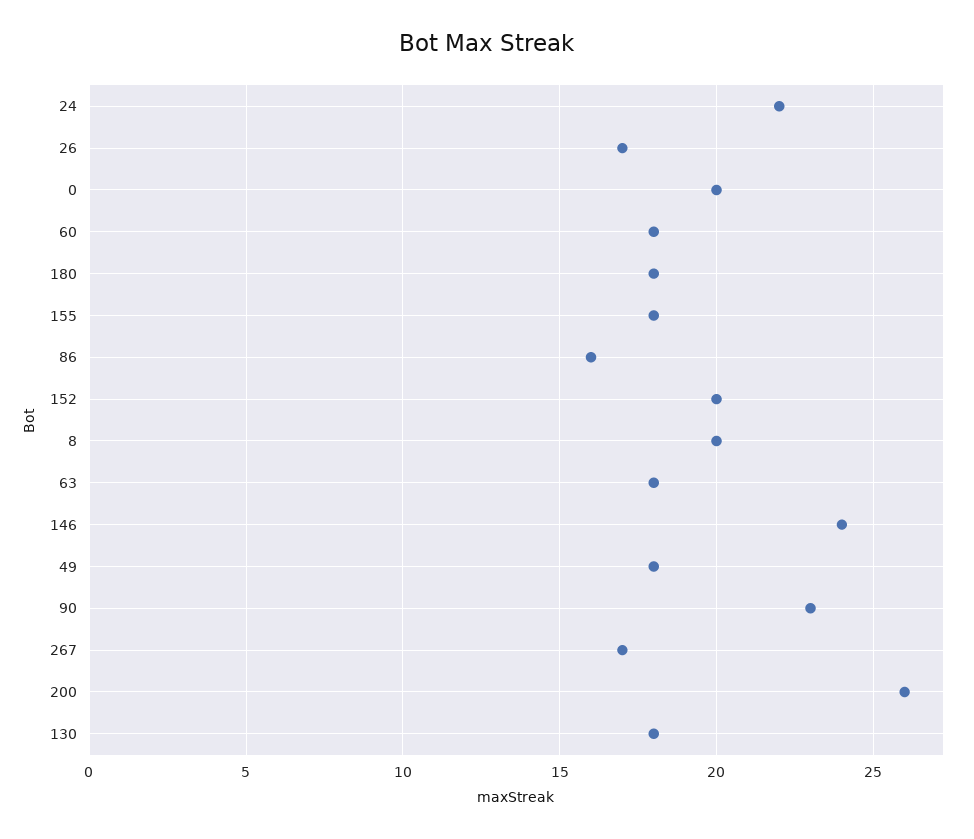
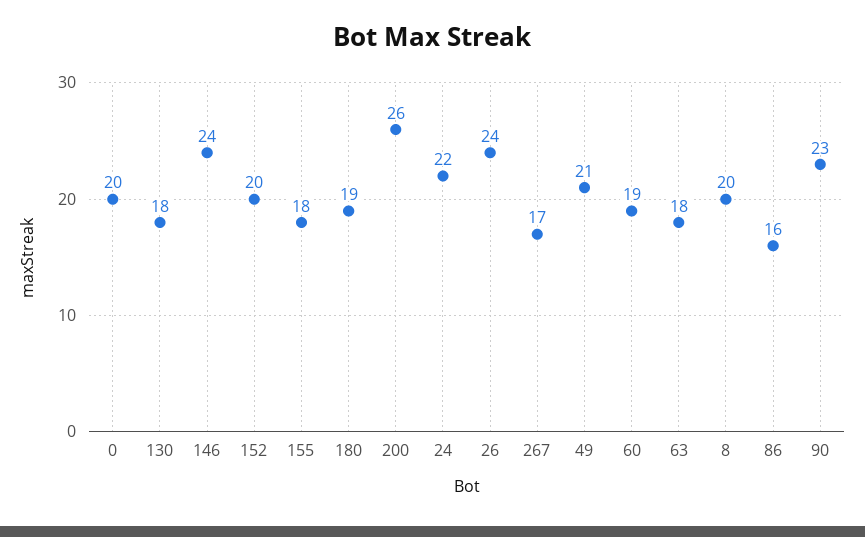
26: 17 -> 24
60: 18 -> 19
180: 18 -> 19
49: 18 -> 21

